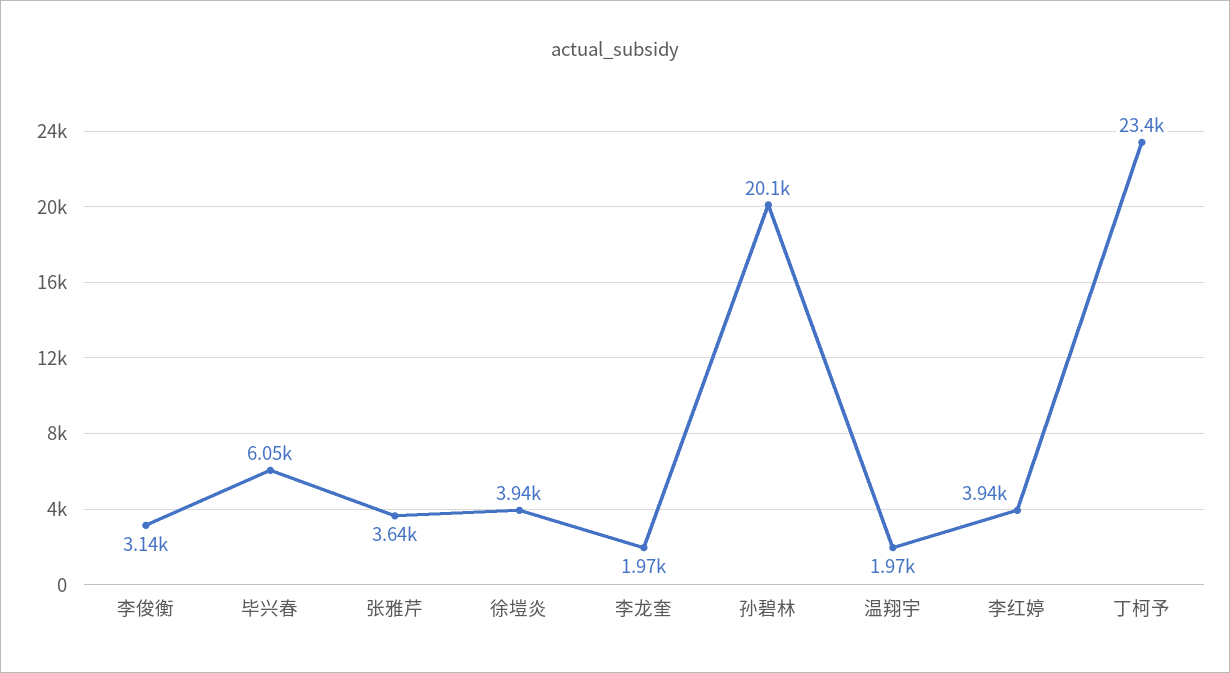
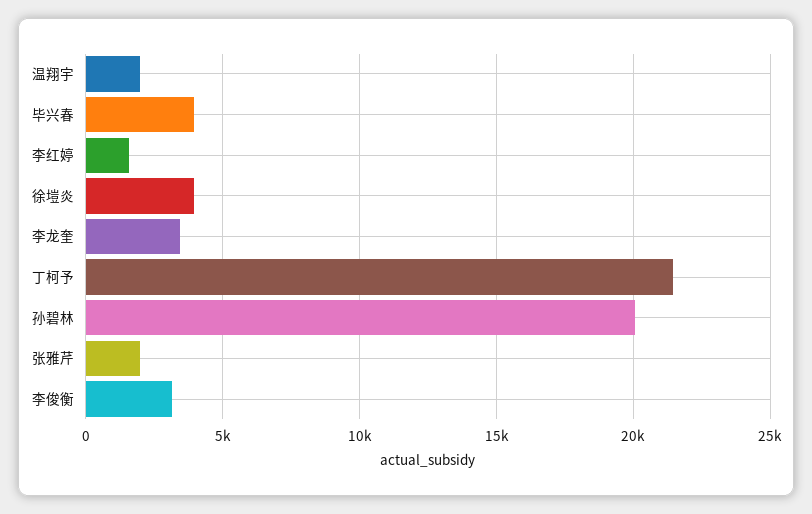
毕兴春: 6050 -> 4000
张雅芹: 3640 -> 2000
李龙奎: 1970 -> 3500
李红婷: 3940 -> 1500
丁柯予: 23400 -> 21500

